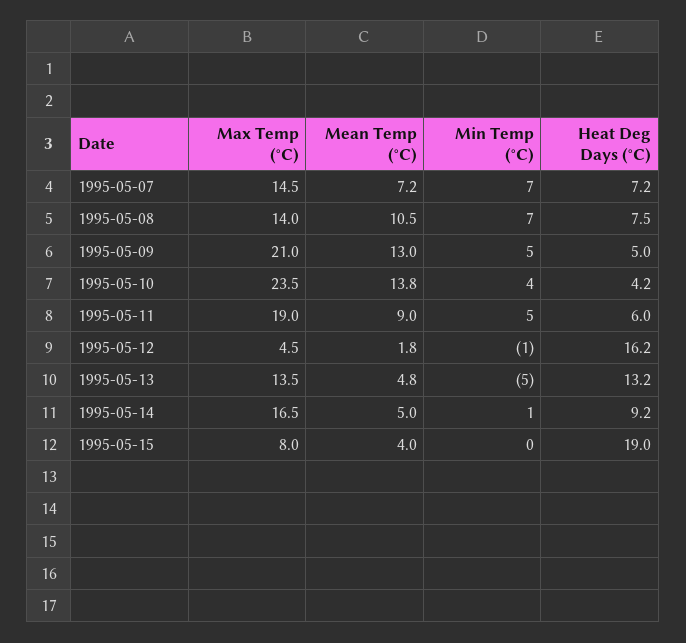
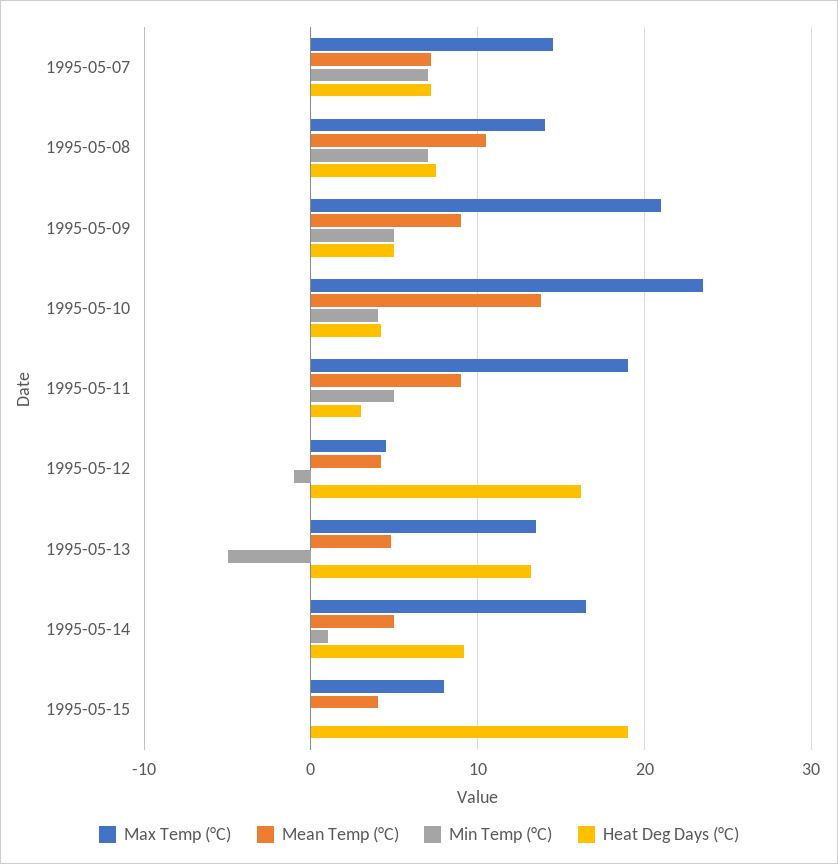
Mean Temp (°C), 1995-05-09: 13 -> 9
Heat Deg Days (°C), 1995-05-11: 6 -> 3
Mean Temp (°C), 1995-05-12: 1.8 -> 4

